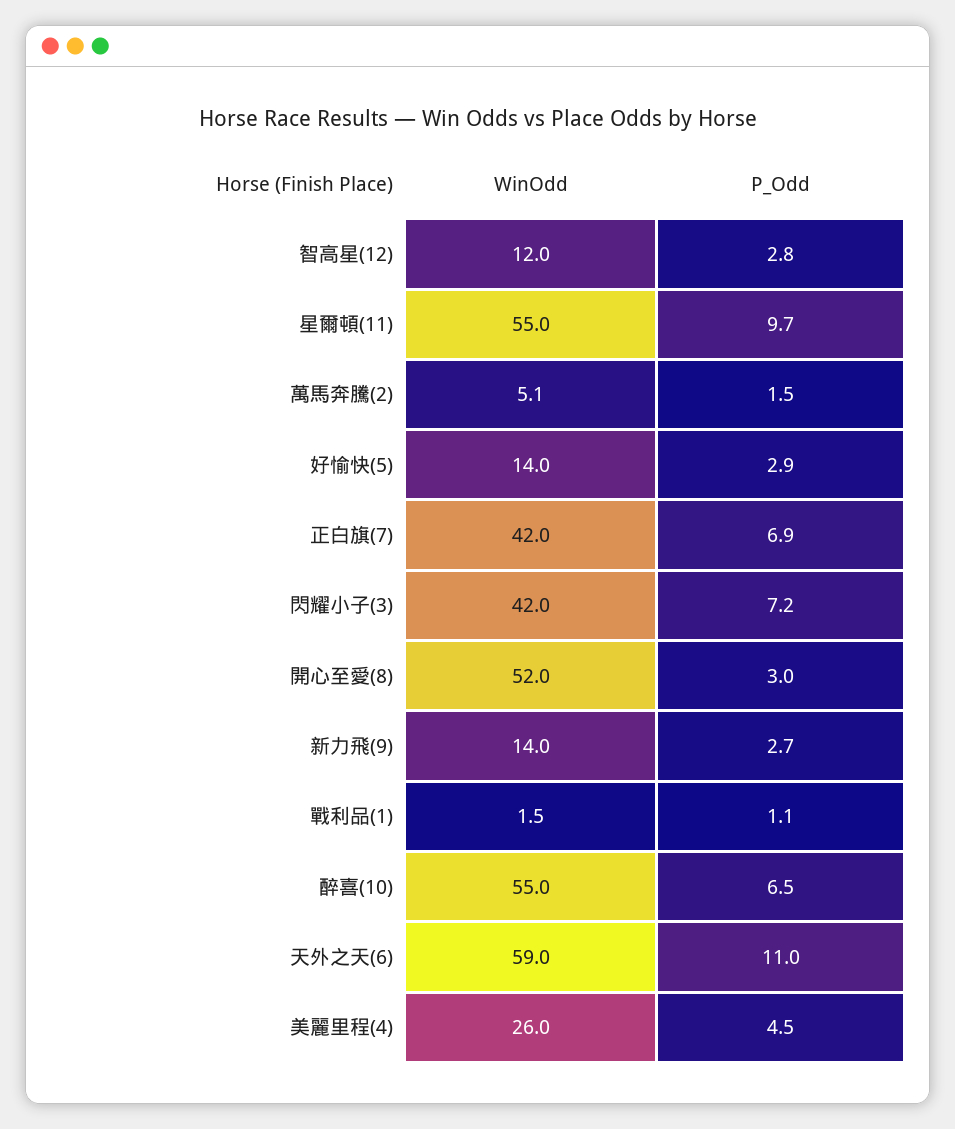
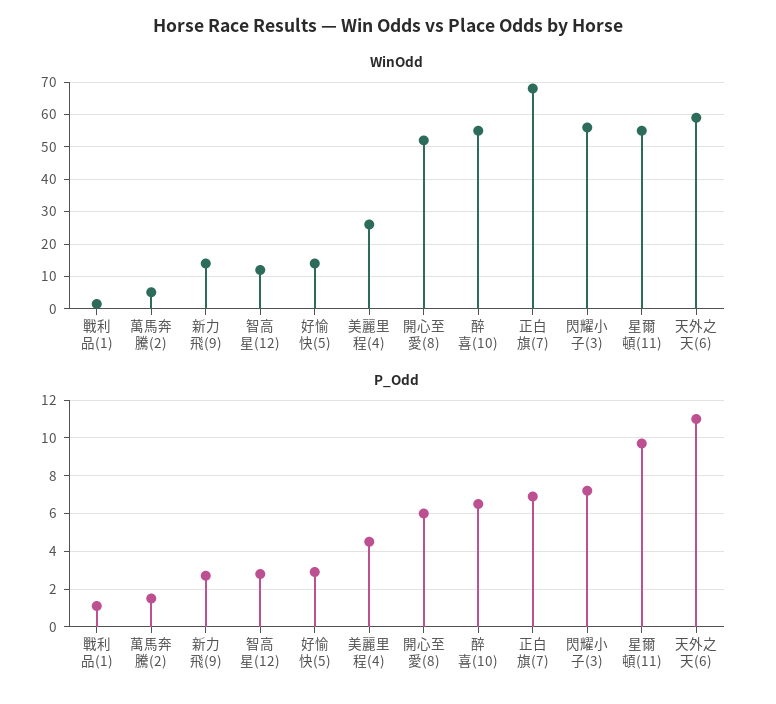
WinOdd, 正白旗(7): 42 -> 68
WinOdd, 閃耀小子(3): 42 -> 56
P_Odd, 開心至愛(8): 3 -> 6

